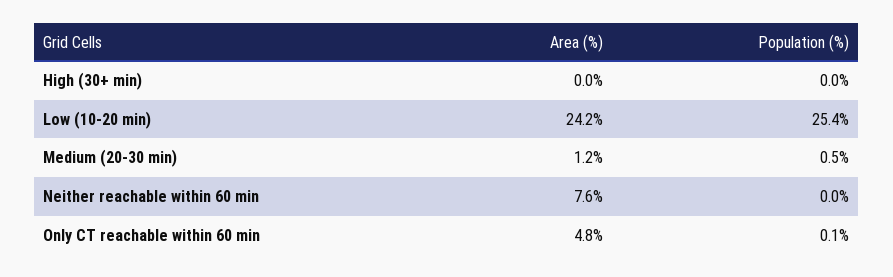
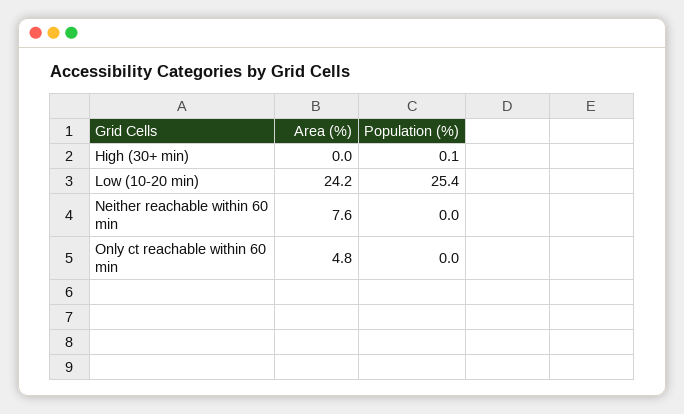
Population (%), High (30+ min): 0 -> 0.1
Area (%), Medium (20-30 min): 1.2 -> none
Population (%), Medium (20-30 min): 0.5 -> none
Population (%), Only CT reachable within 60 min: 0.1 -> 0

